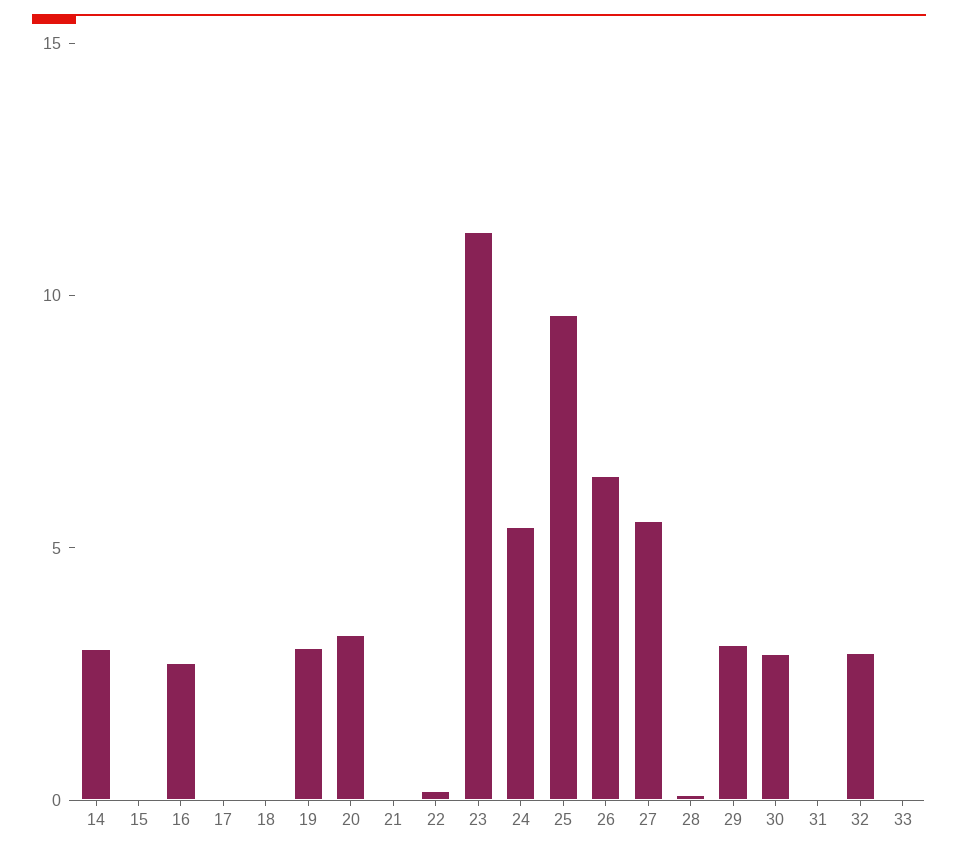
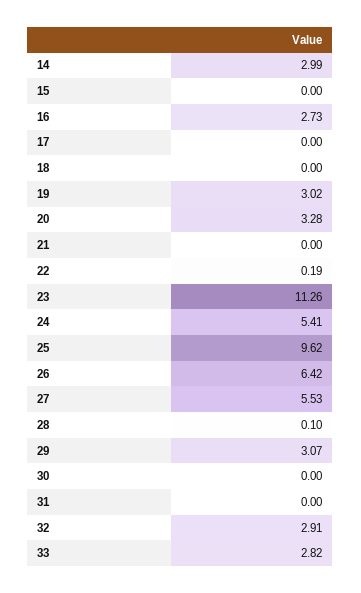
30: 3 -> 0
33: 0 -> 2.82

